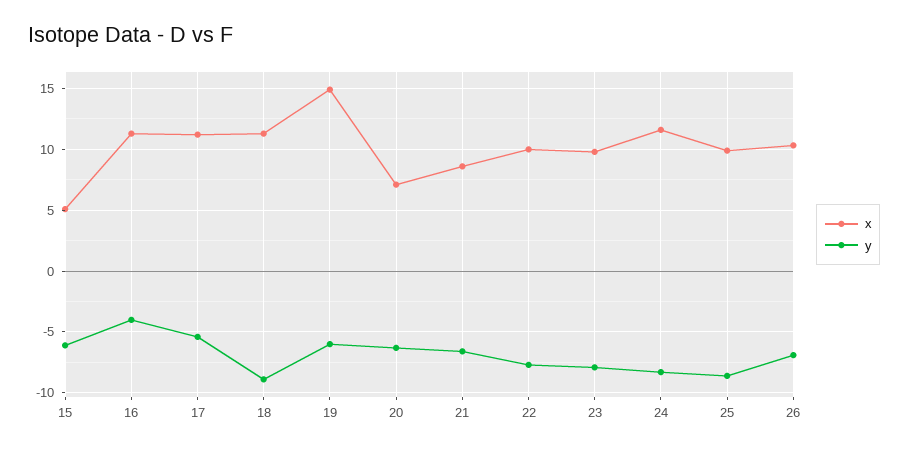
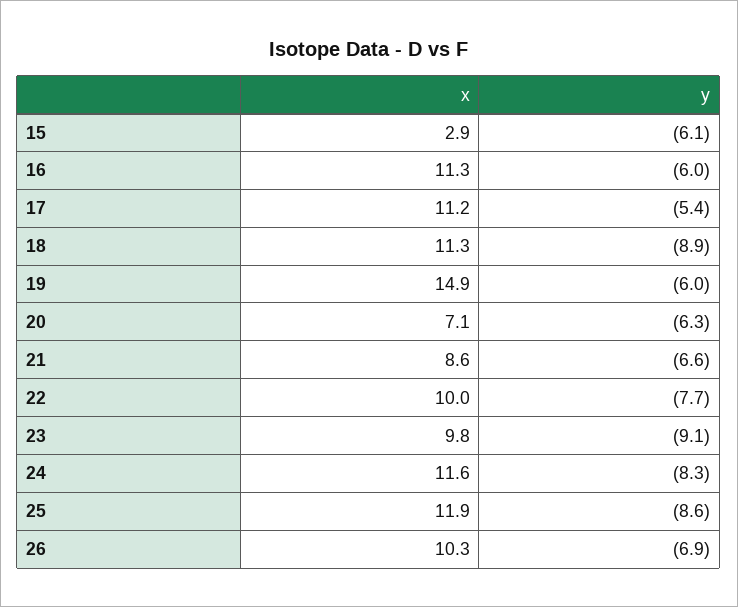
x, 15: 5 -> 2.9
y, 16: -4 -> -6
y, 23: -8 -> -9.1
x, 25: 10 -> 11.9

